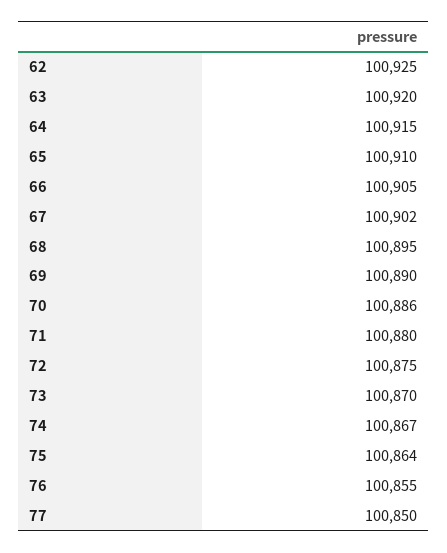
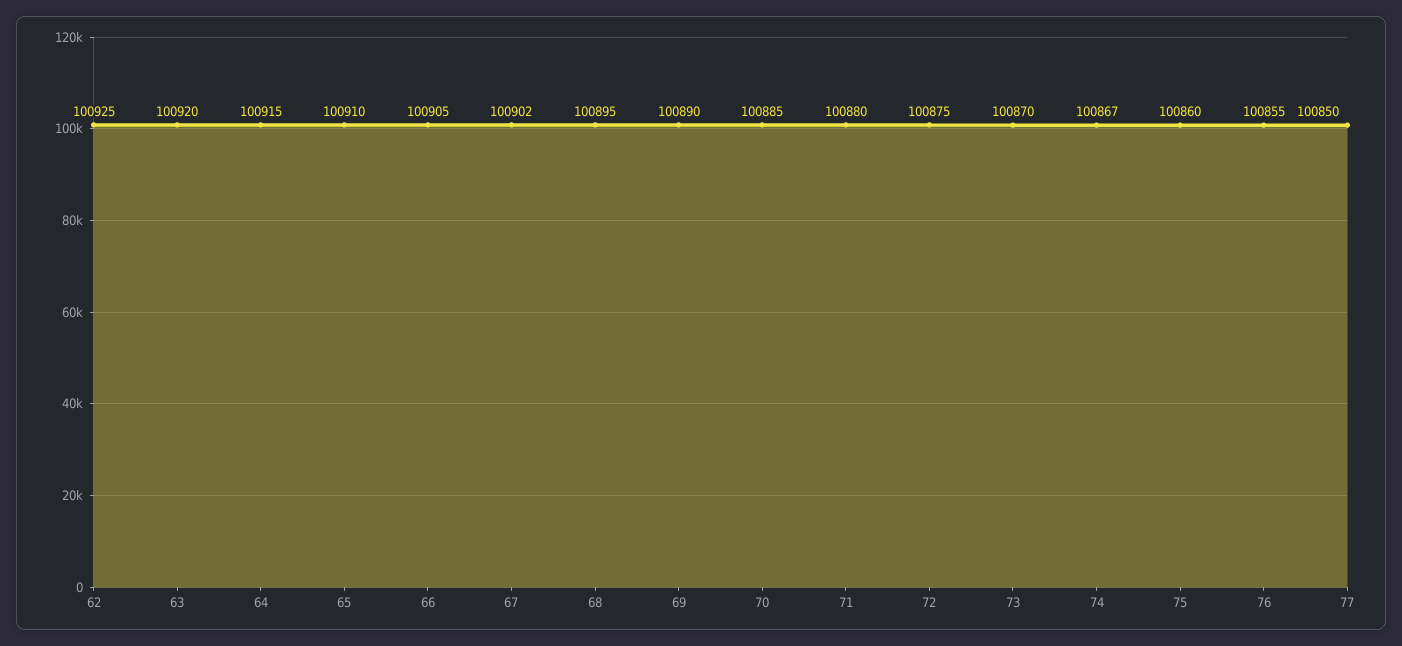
70: 100886 -> 100885
75: 100864 -> 100860

